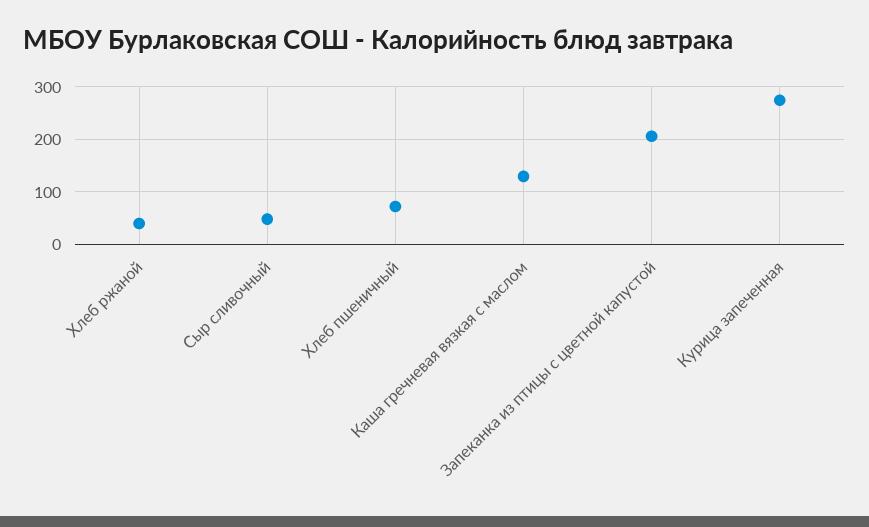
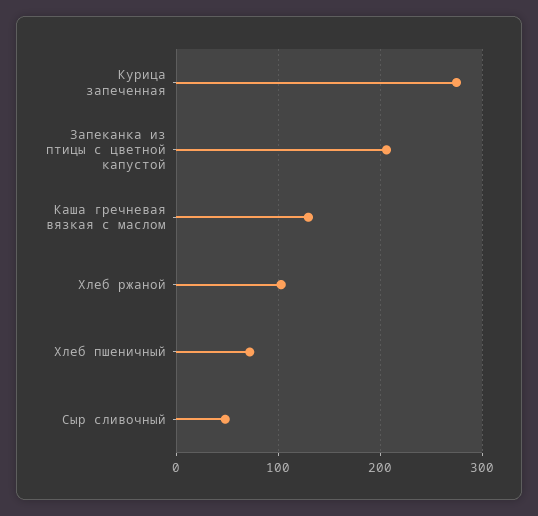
Хлеб ржаной: 40 -> 100

